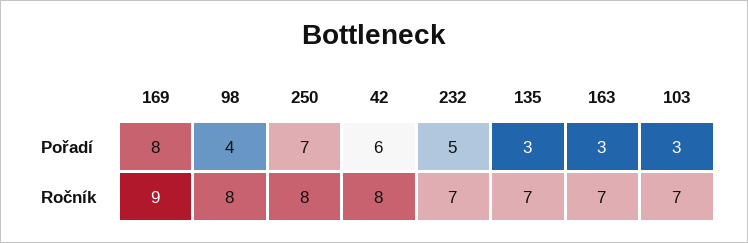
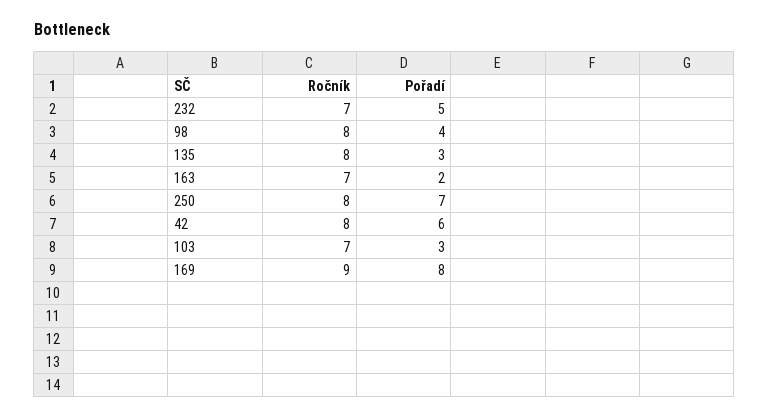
163, Pořadí: 3 -> 2
135, Ročník: 7 -> 8

